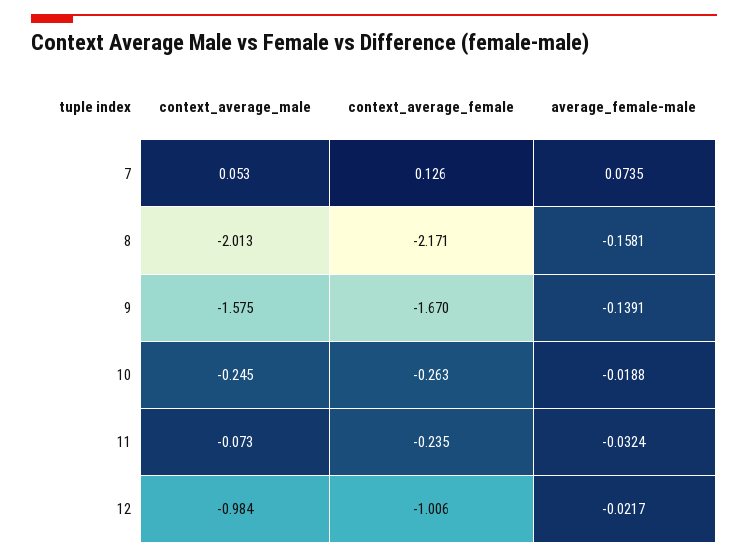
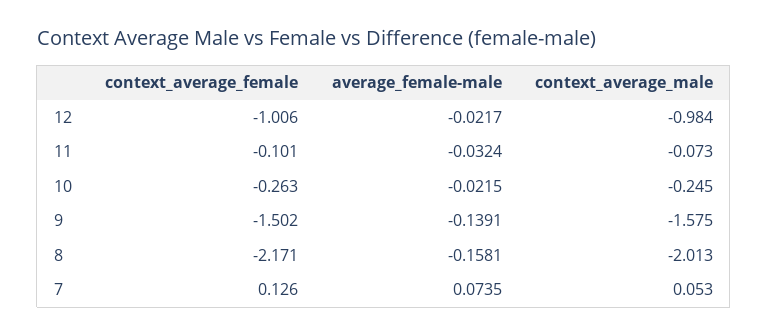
context_average_female, 9: -1.67 -> -1.502
average_female-male, 10: -0.0188 -> -0.0215
context_average_female, 11: -0.235 -> -0.101

